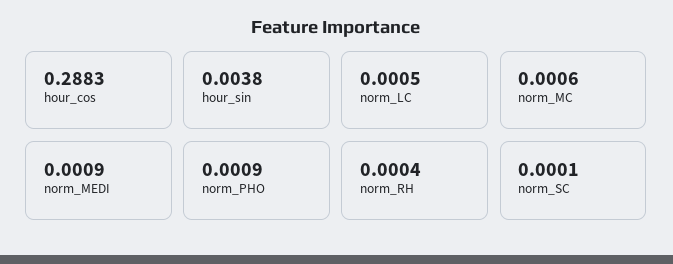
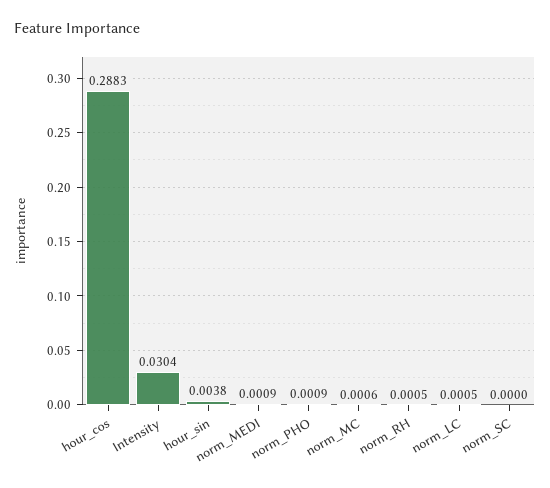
norm_RH: 0.0004 -> 0.0005
norm_SC: 0.0001 -> 0
Intensity: none -> 0.0304

